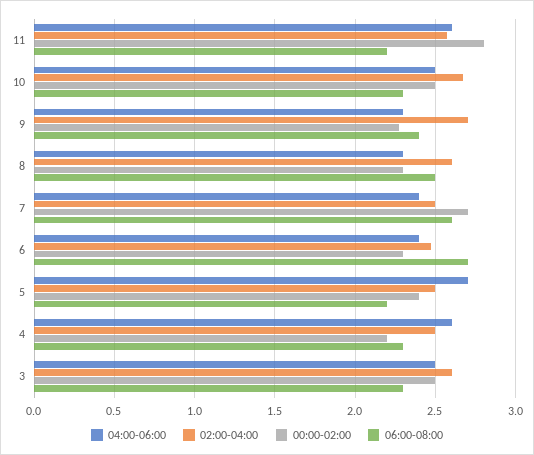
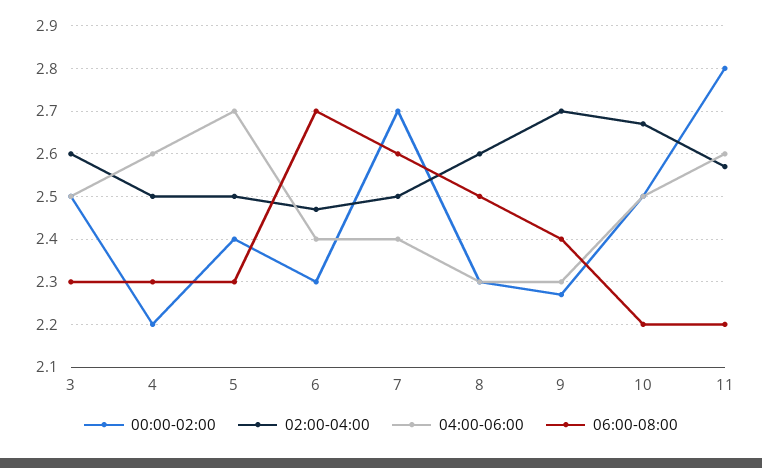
06:00-08:00, 10: 2.3 -> 2.2
06:00-08:00, 5: 2.2 -> 2.3

